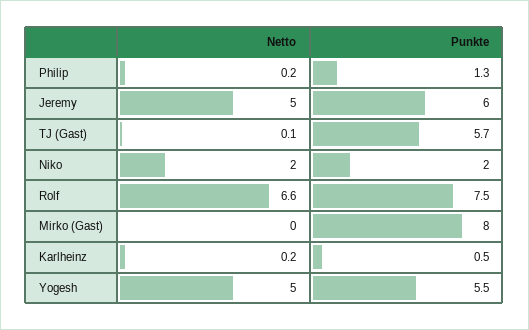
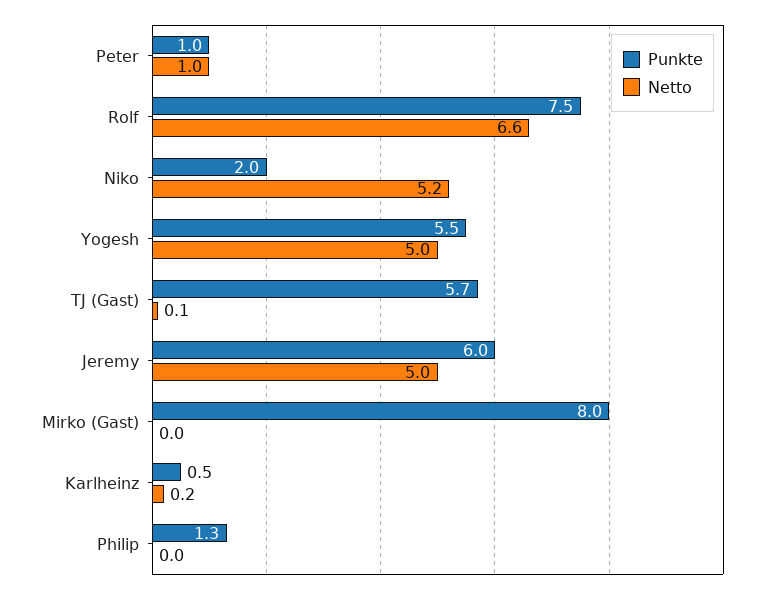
Netto, Philip: 0.2 -> 0
Netto, Niko: 2 -> 5.2
Punkte, Peter: none -> 1
Netto, Peter: none -> 1

